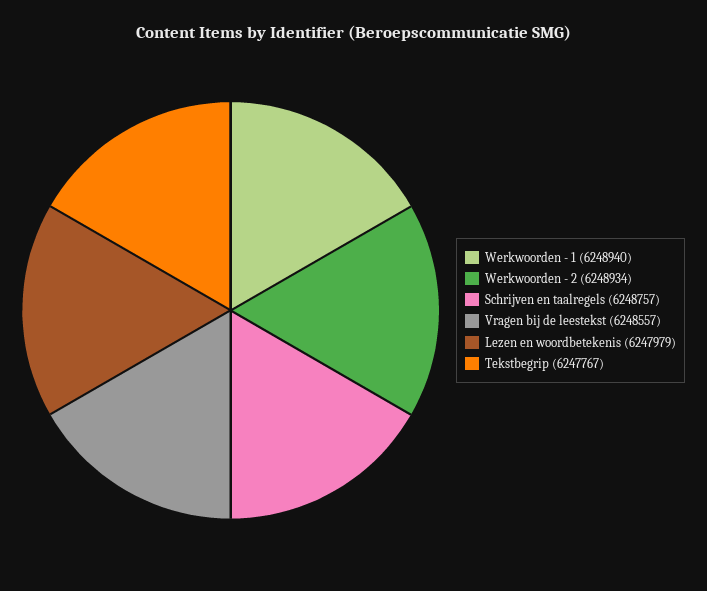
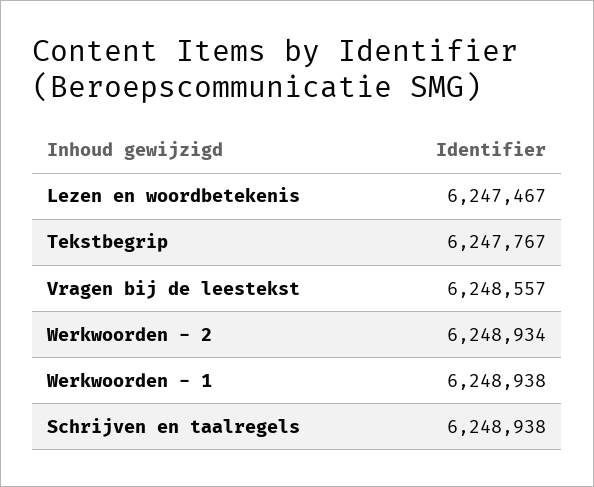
Werkwoorden - 1: 6248940 -> 6248938
Schrijven en taalregels: 6248757 -> 6248938
Lezen en woordbetekenis: 6247979 -> 6247467

